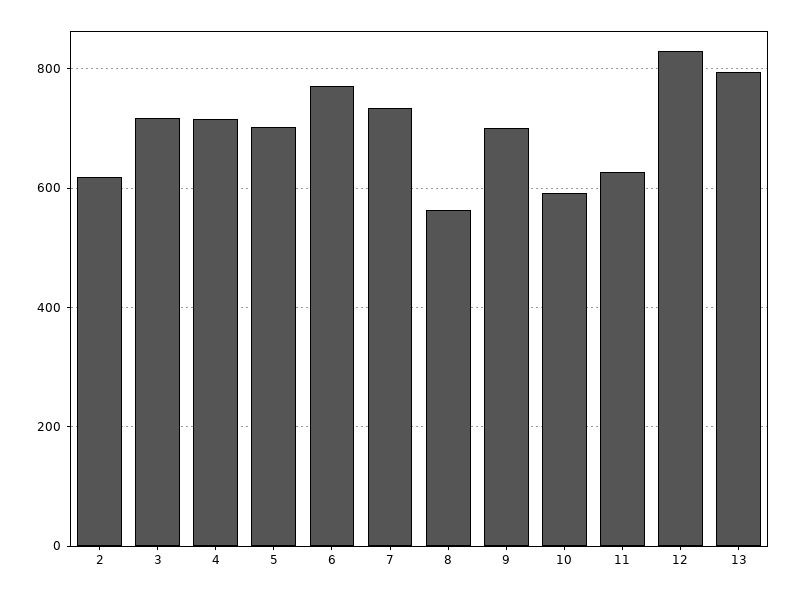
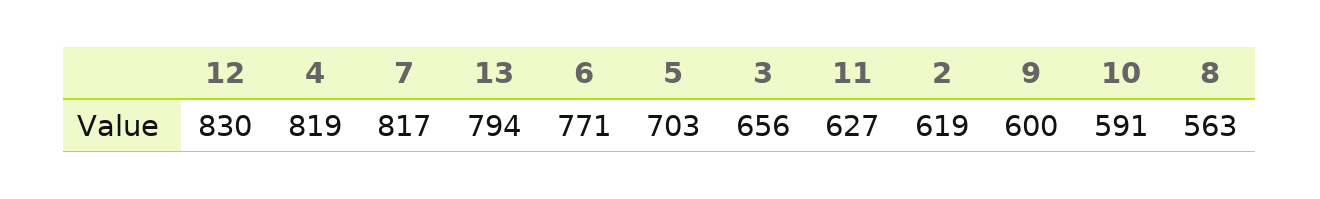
3: 720 -> 656
4: 720 -> 819
7: 740 -> 817
9: 700 -> 600

